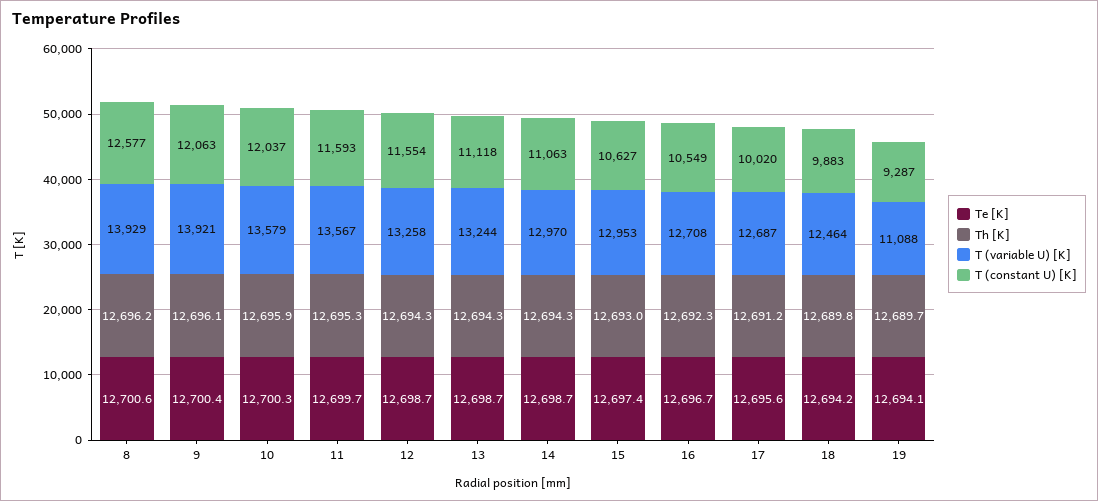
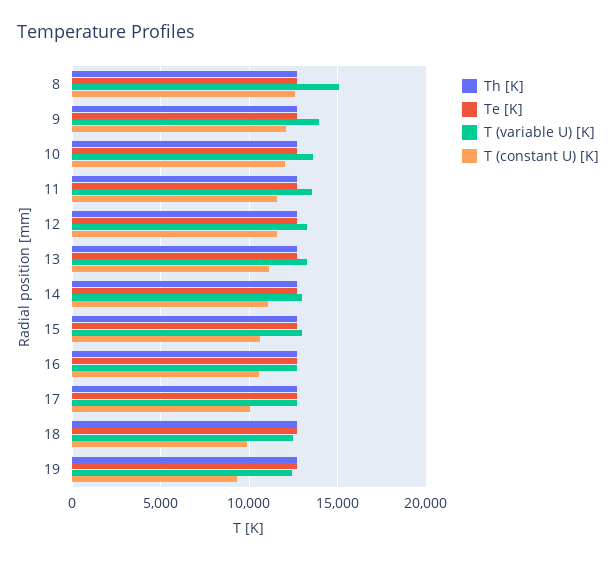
T (variable U) [K], 8: 13929 -> 15000
T (variable U) [K], 19: 11088 -> 12500

